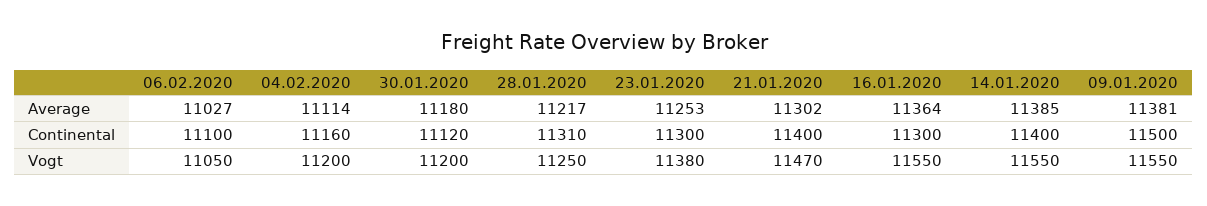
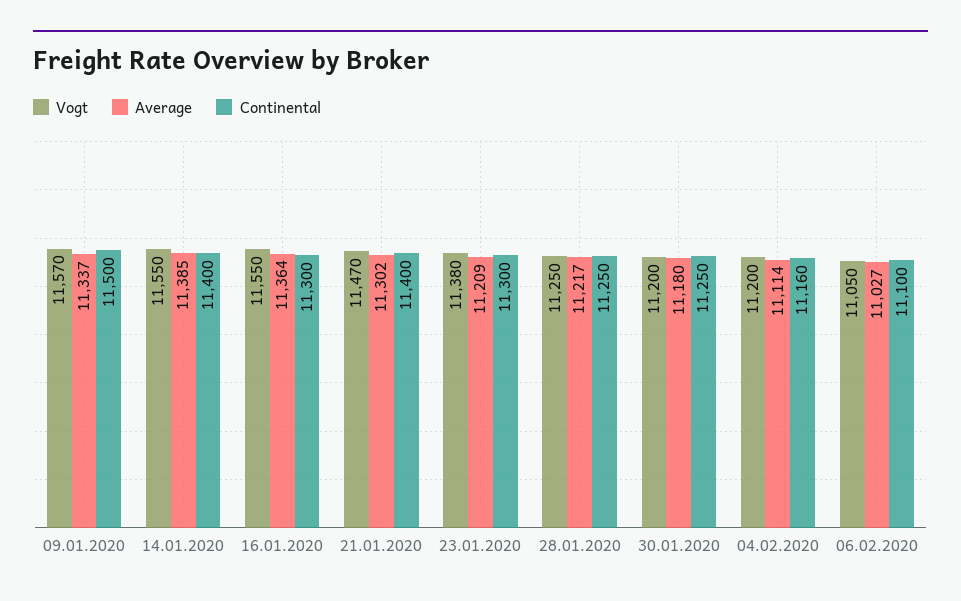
Average, 23.01.2020: 11253 -> 11209
Average, 09.01.2020: 11381 -> 11337
Continental, 30.01.2020: 11120 -> 11250
Continental, 28.01.2020: 11310 -> 11250
Vogt, 09.01.2020: 11550 -> 11570

